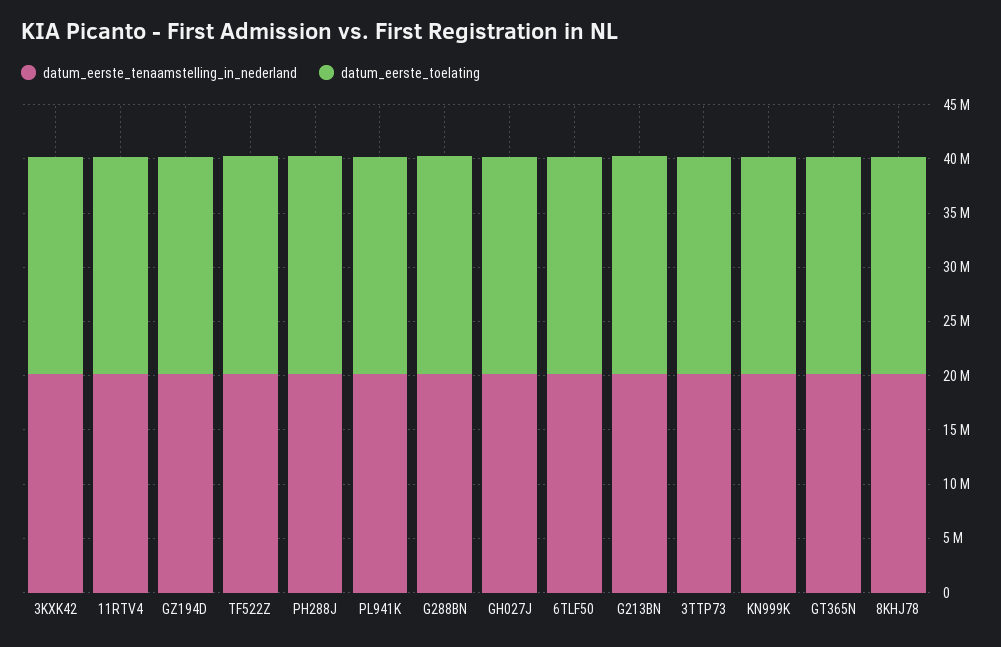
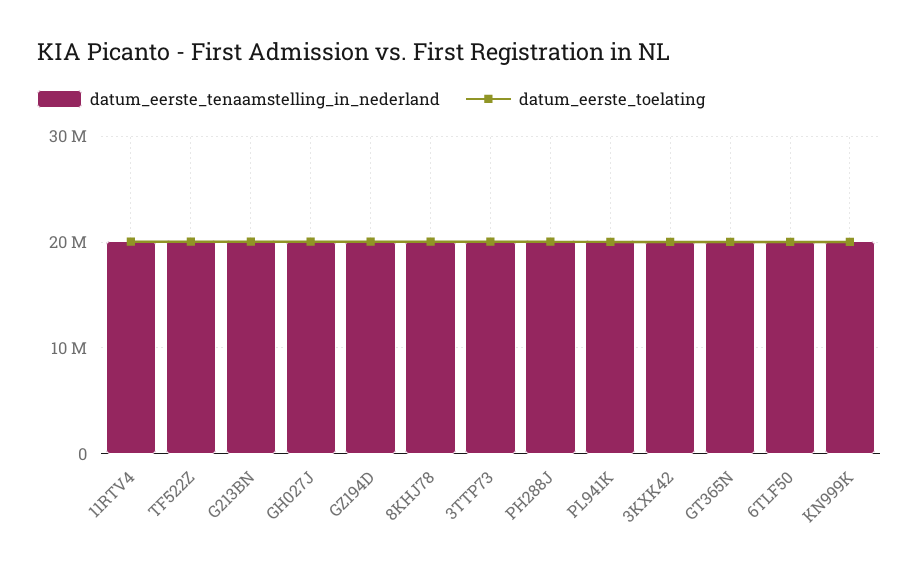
datum_eerste_tenaamstelling_in_nederland, G288BN: 20000000 -> none
datum_eerste_toelating, G288BN: 20000000 -> none

